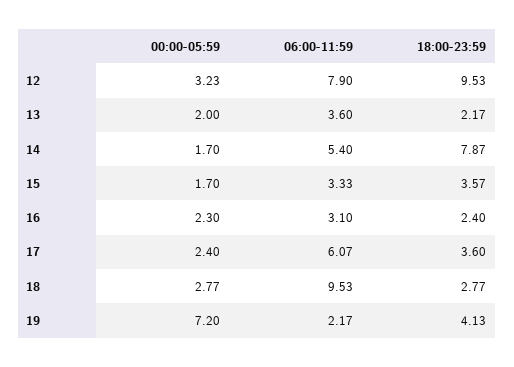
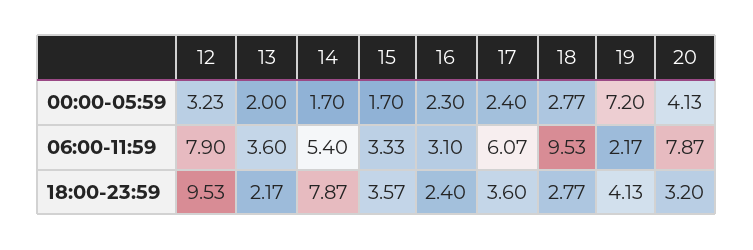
00:00-05:59, 20: none -> 4.13
06:00-11:59, 20: none -> 7.87
18:00-23:59, 20: none -> 3.2

